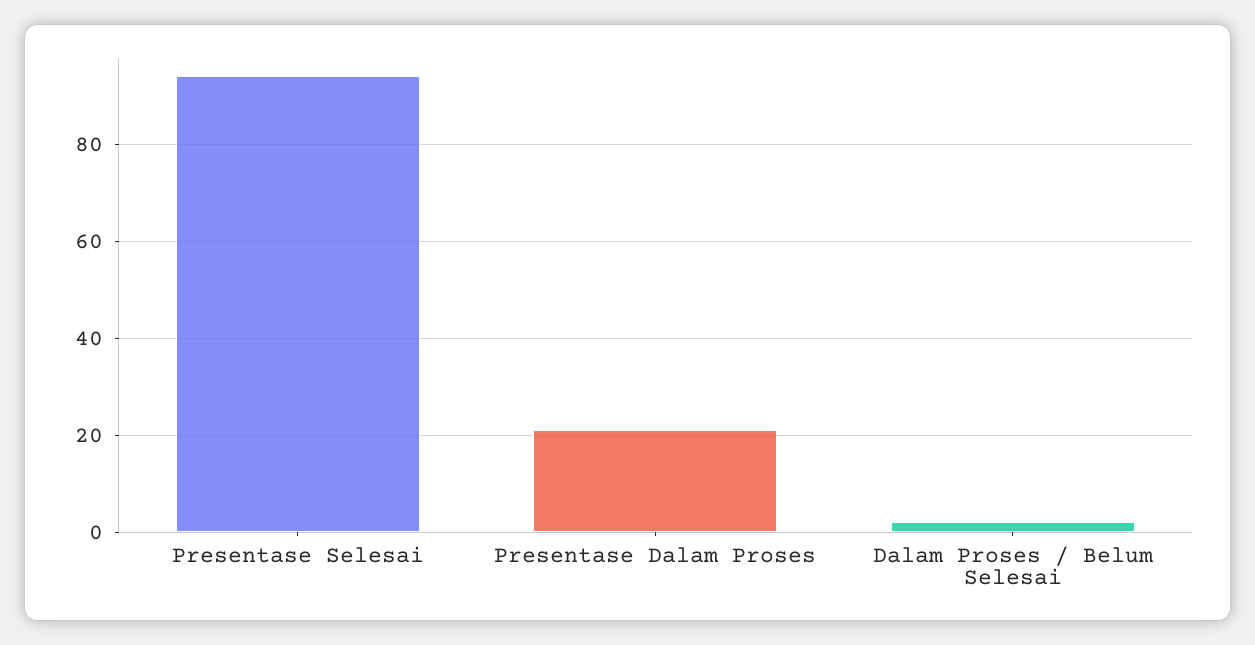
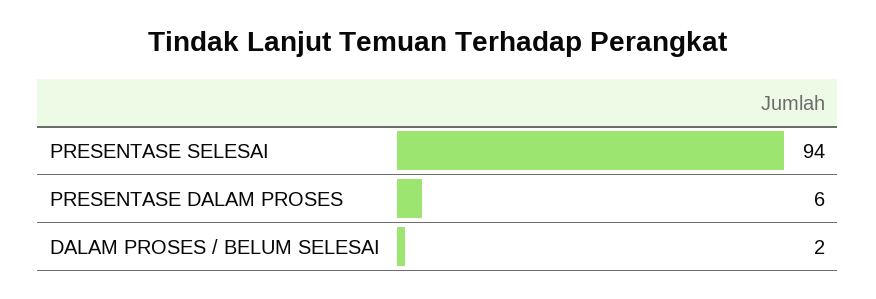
Presentase Dalam Proses: 20 -> 6

